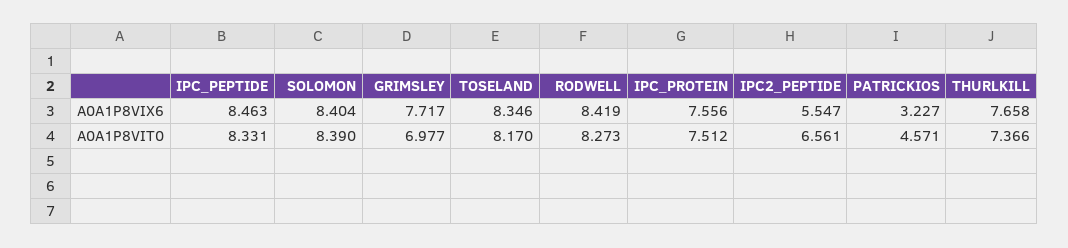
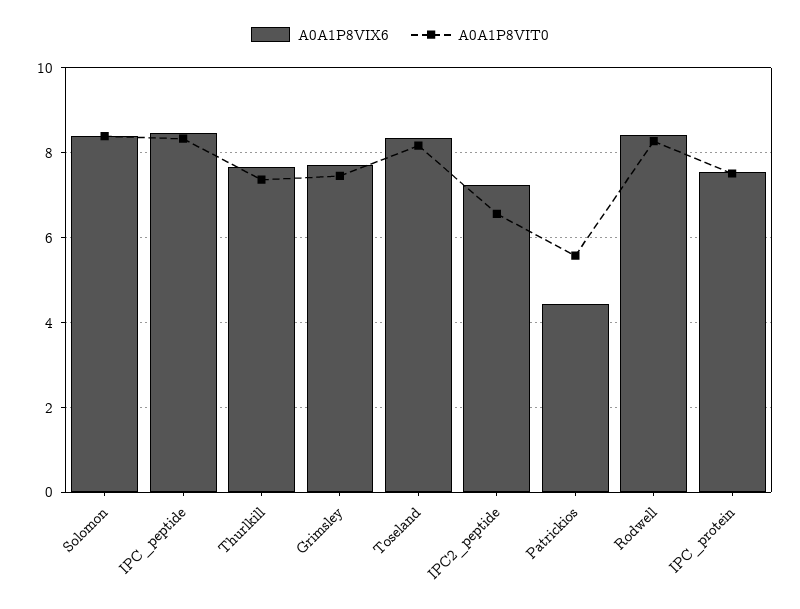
A0A1P8VIX6, IPC2_PEPTIDE: 5.547 -> 7.2
A0A1P8VIX6, PATRICKIOS: 3.227 -> 4.4
A0A1P8VIT0, GRIMSLEY: 6.977 -> 7.4
A0A1P8VIT0, PATRICKIOS: 4.571 -> 5.6

